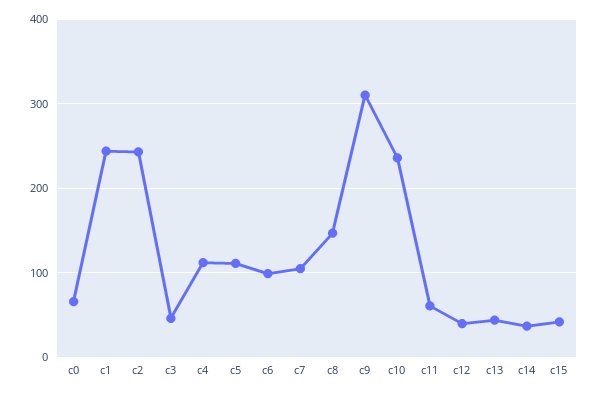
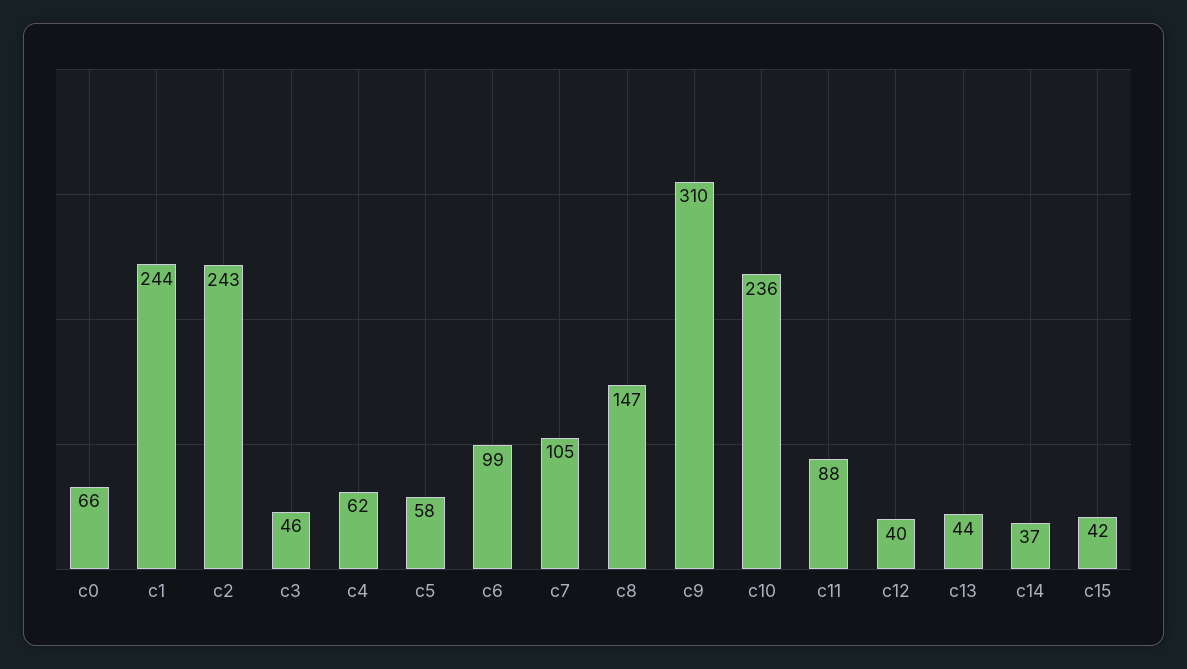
c4: 110 -> 62
c5: 110 -> 58
c11: 60 -> 88

